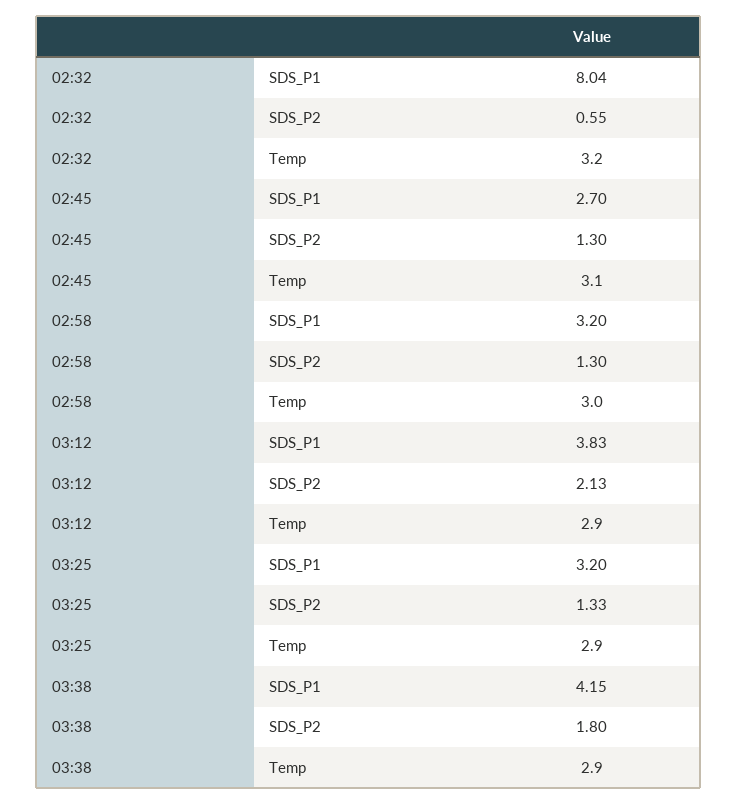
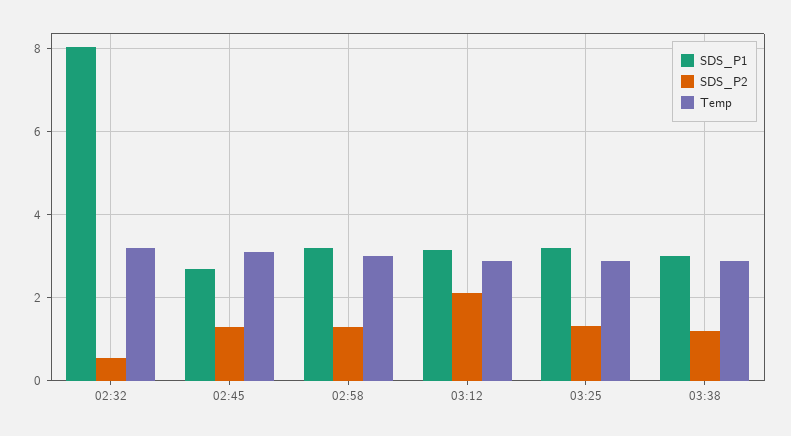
SDS_P1, 03:12: 3.83 -> 3.2
SDS_P1, 03:38: 4.15 -> 3
SDS_P2, 03:38: 1.8 -> 1.2

